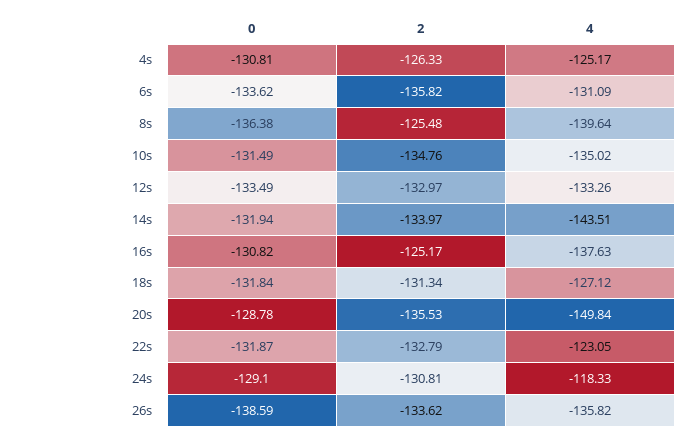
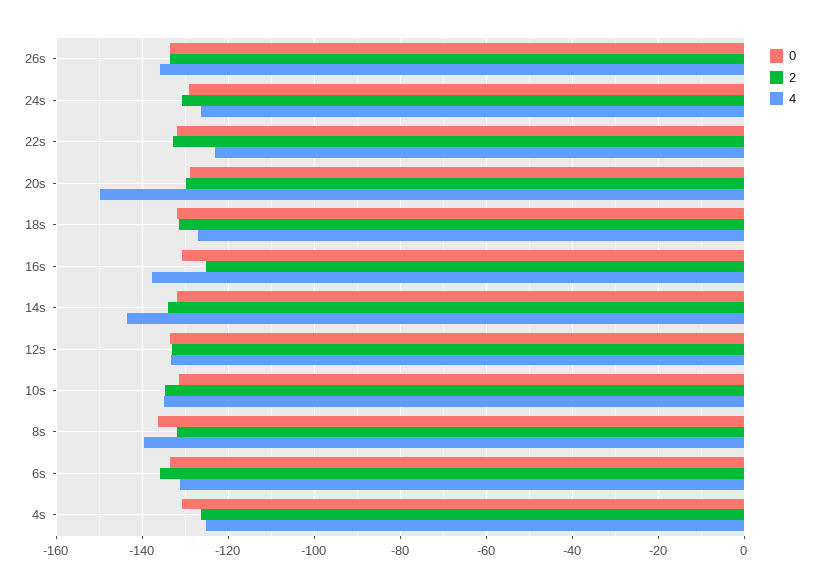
2, 8s: -125.48 -> -132
2, 20s: -135.53 -> -130
4, 24s: -118.33 -> -126
0, 26s: -138.59 -> -134

